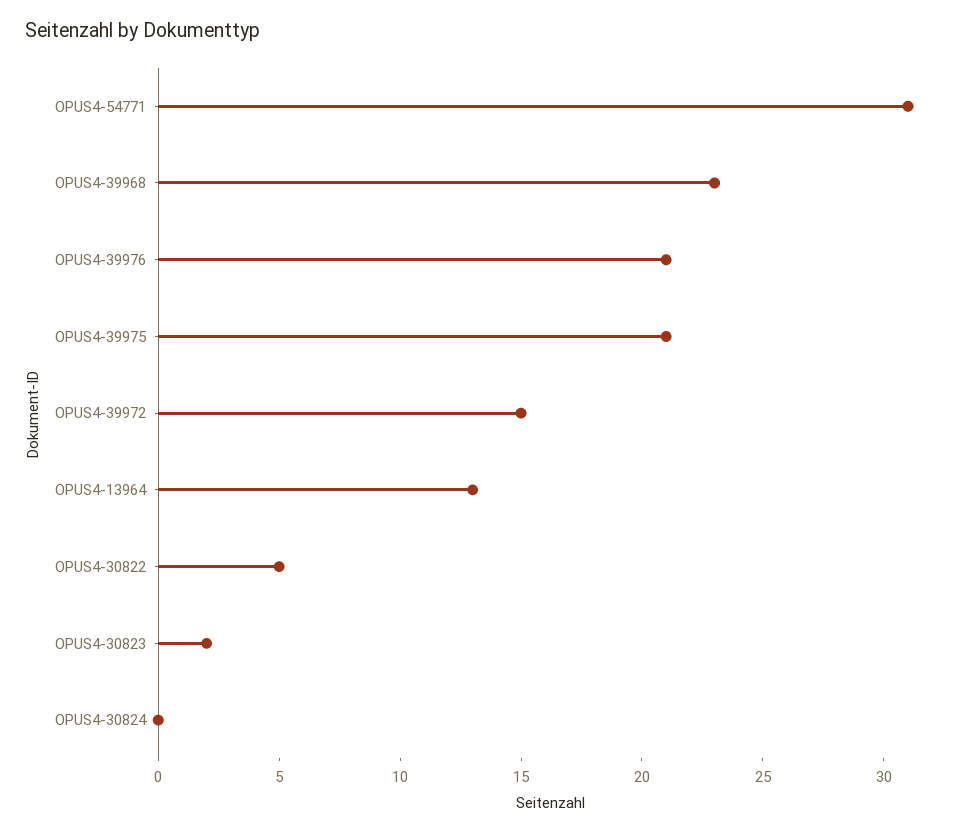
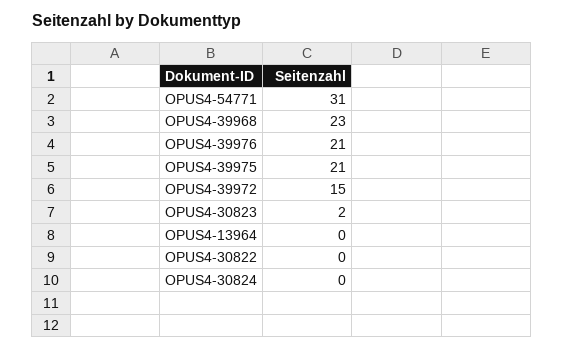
OPUS4-13964: 13 -> 0
OPUS4-30822: 5 -> 0

